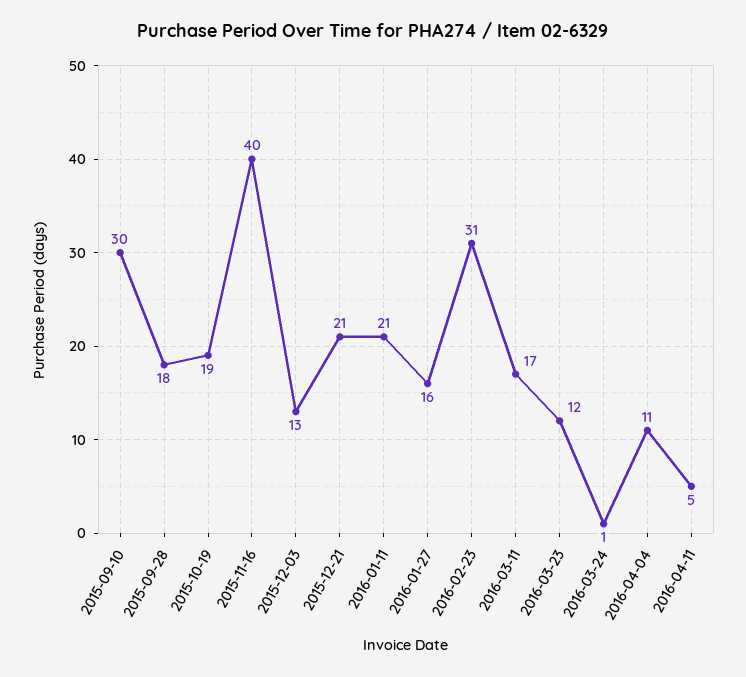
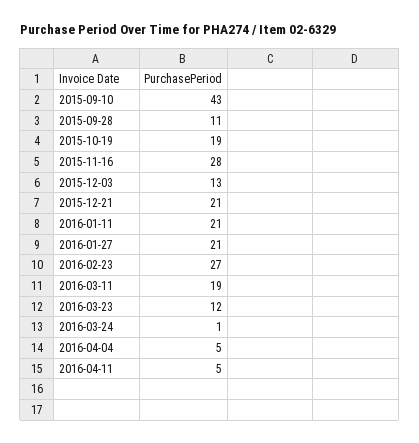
2015-09-10: 30 -> 43
2015-09-28: 18 -> 11
2015-11-16: 40 -> 28
2016-01-27: 16 -> 21
2016-02-23: 31 -> 27
2016-03-11: 17 -> 19
2016-04-04: 11 -> 5

